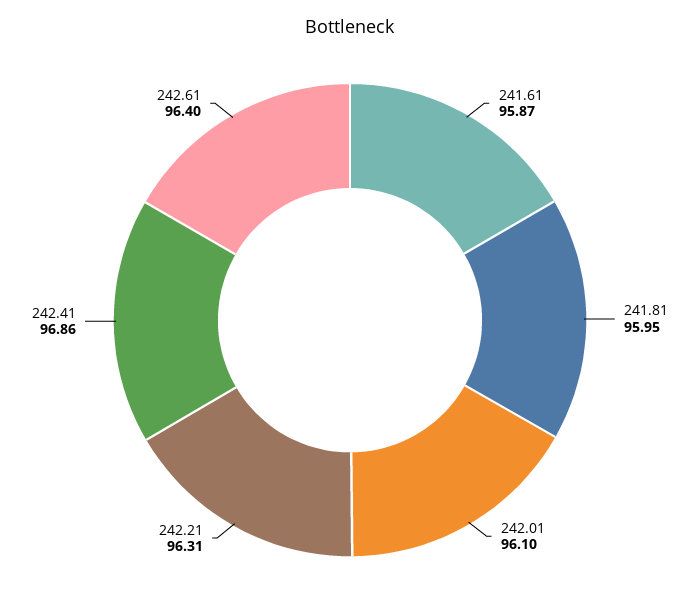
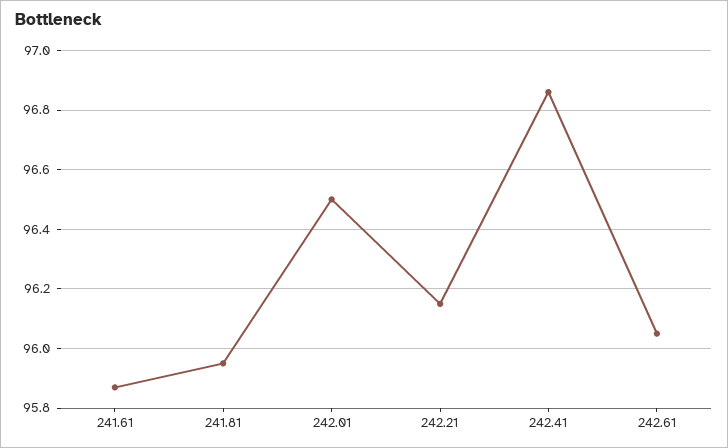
242.01: 96.1 -> 96.5
242.21: 96.31 -> 96.15
242.61: 96.4 -> 96.05

